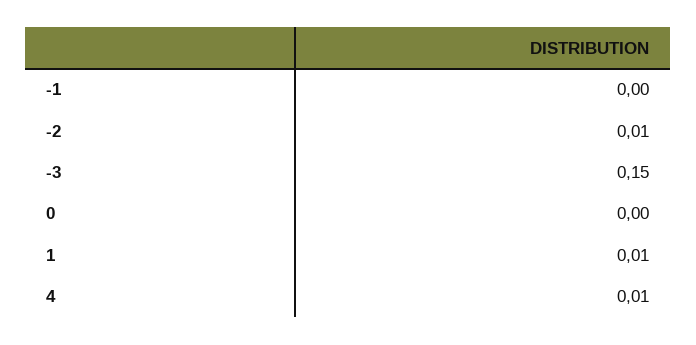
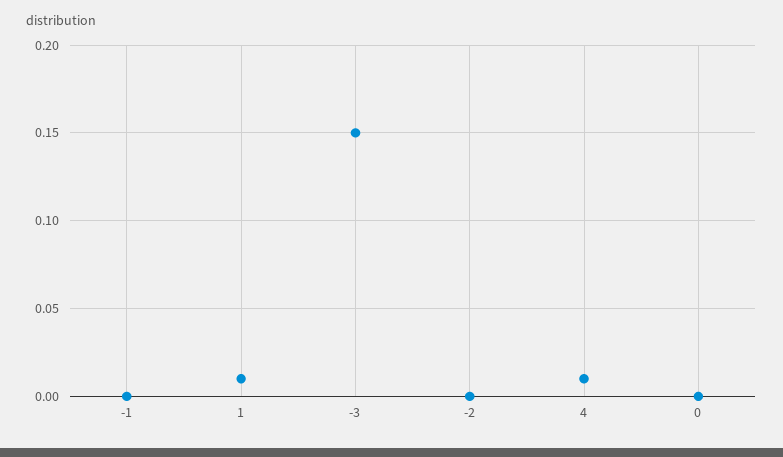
-2: 0.01 -> 0

